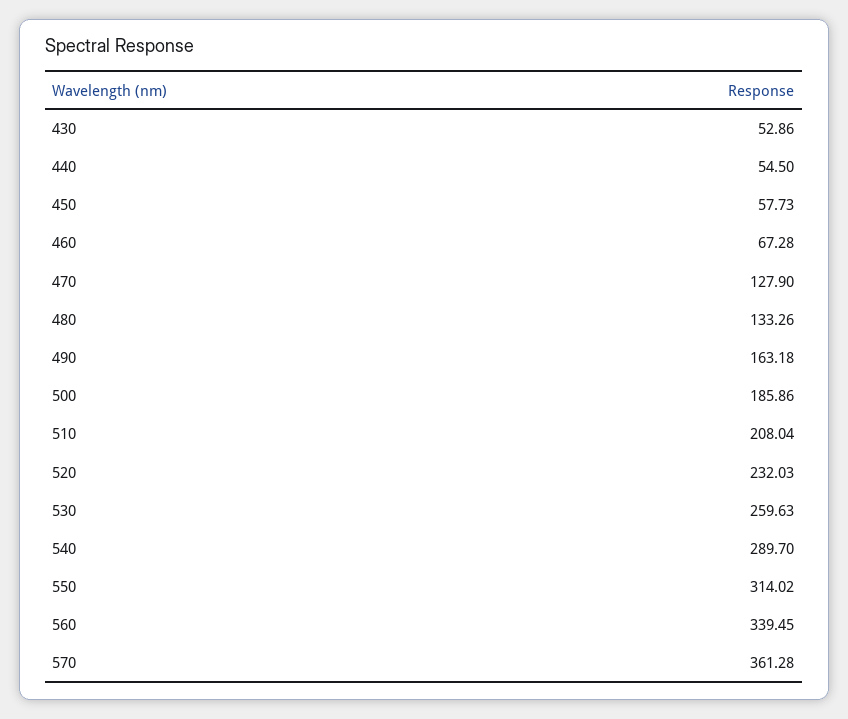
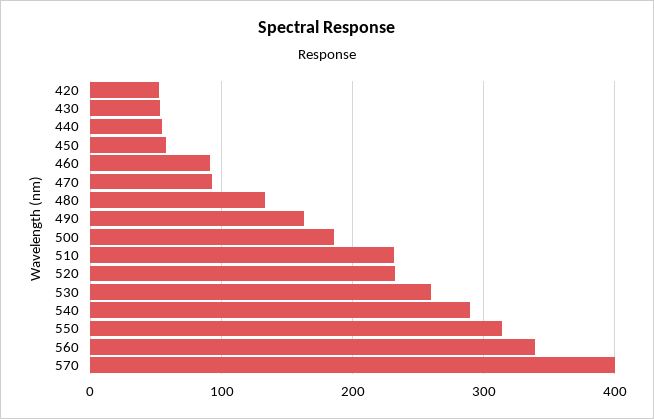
460: 67.28 -> 90
470: 127.9 -> 90
510: 208.04 -> 230
570: 361.28 -> 400
420: none -> 50

